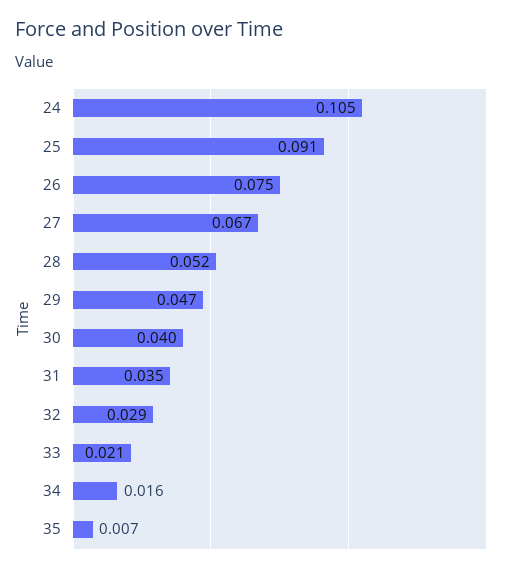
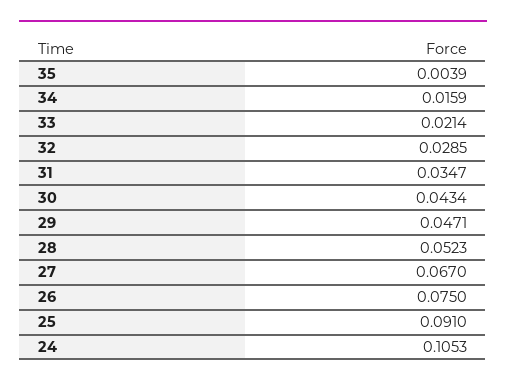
30: 0.04 -> 0.0434
35: 0.007 -> 0.0039

